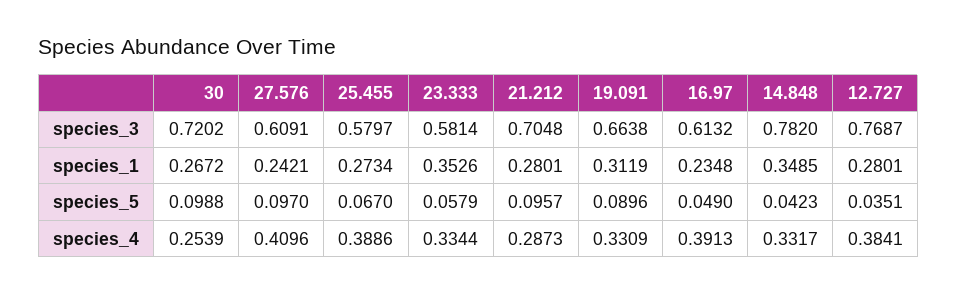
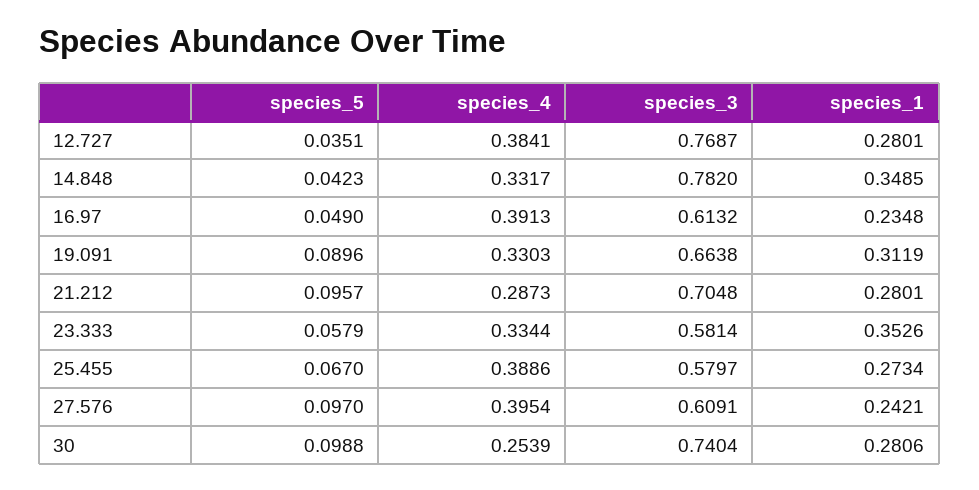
30, species_3: 0.7202 -> 0.7404
30, species_1: 0.2672 -> 0.2806
27.576, species_4: 0.4096 -> 0.3954
19.091, species_4: 0.3309 -> 0.3303

